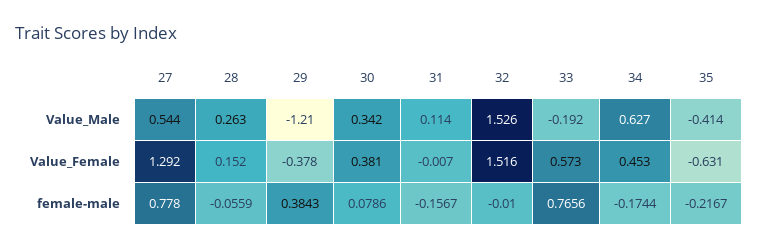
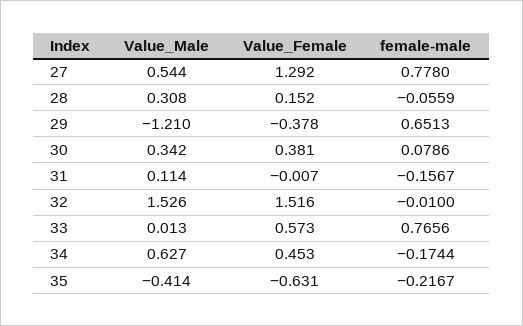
28, Value_Male: 0.263 -> 0.308
33, Value_Male: -0.192 -> 0.013
29, female-male: 0.3843 -> 0.6513

